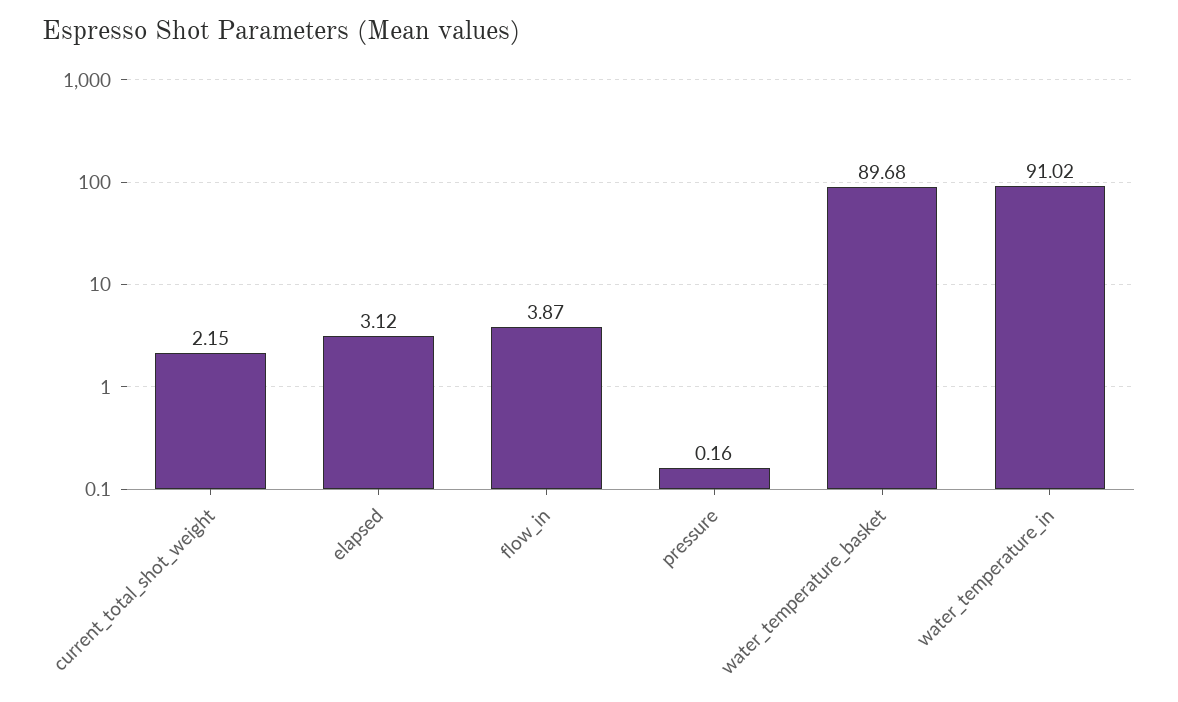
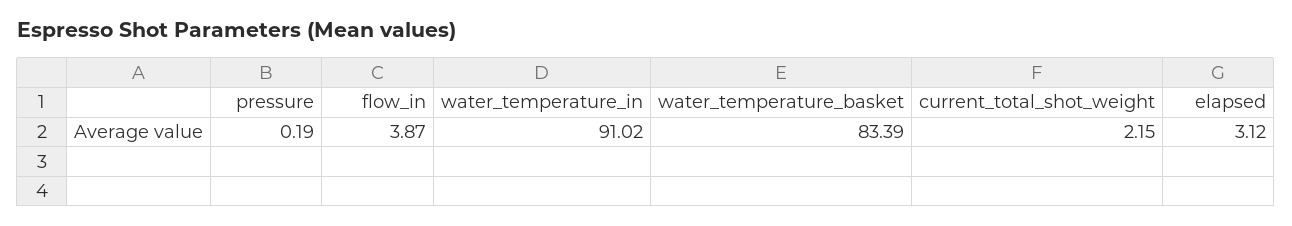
pressure: 0.16 -> 0.19
water_temperature_basket: 89.68 -> 83.39

